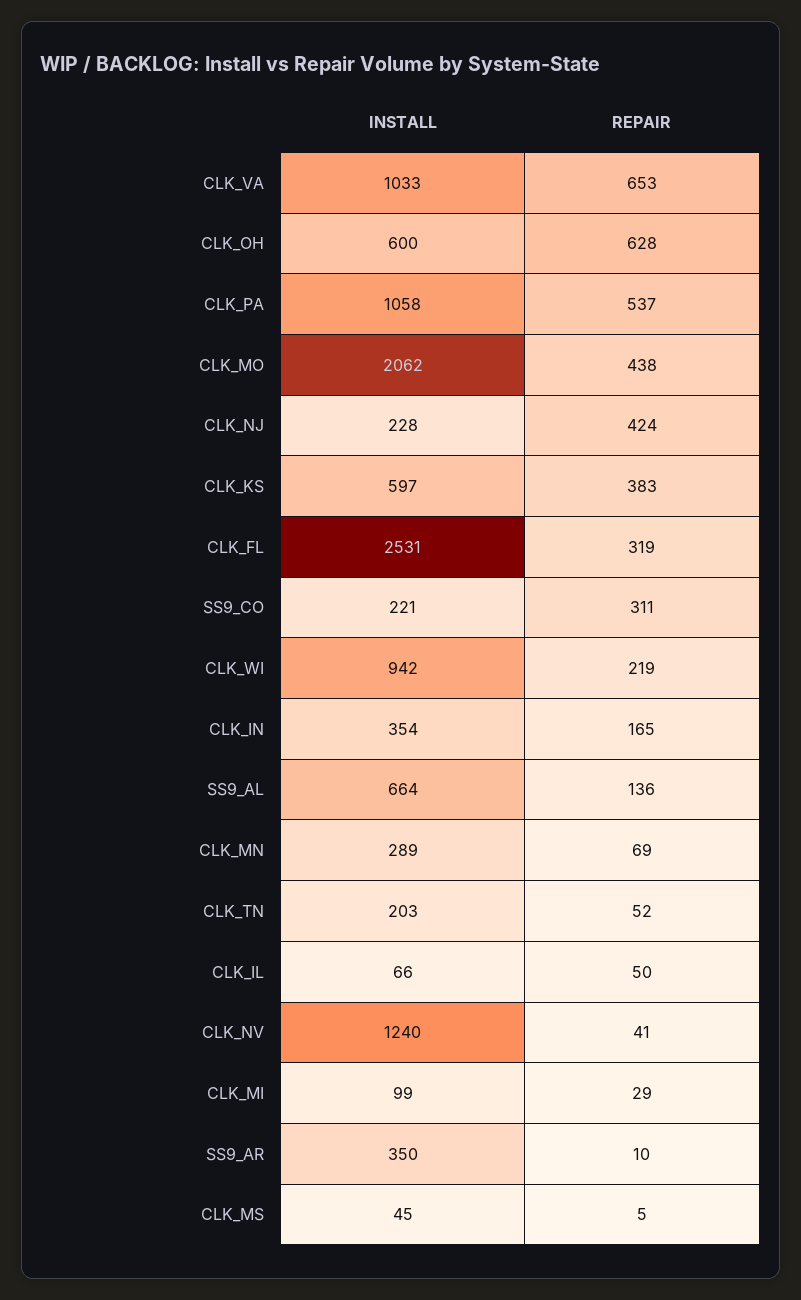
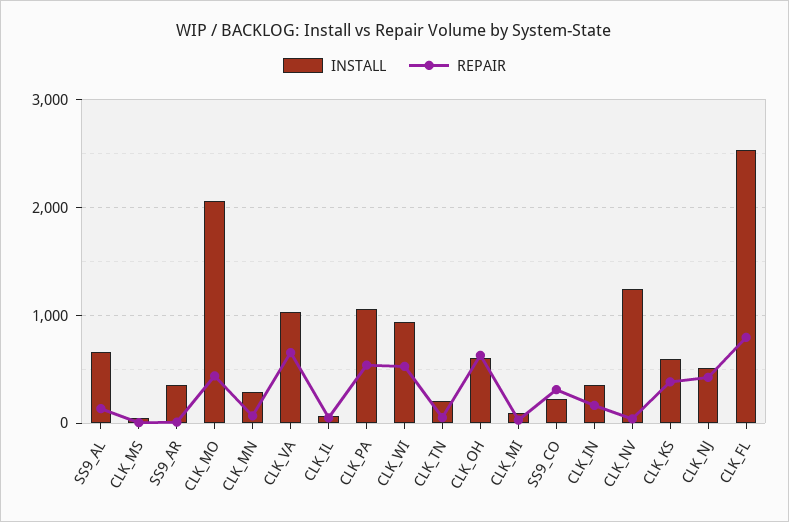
INSTALL, CLK_NJ: 228 -> 500
REPAIR, CLK_FL: 319 -> 800
REPAIR, CLK_WI: 219 -> 500

